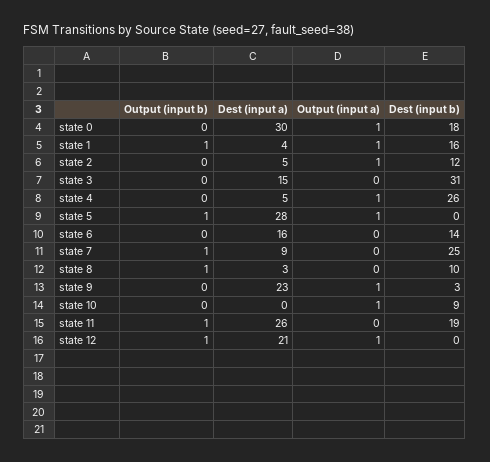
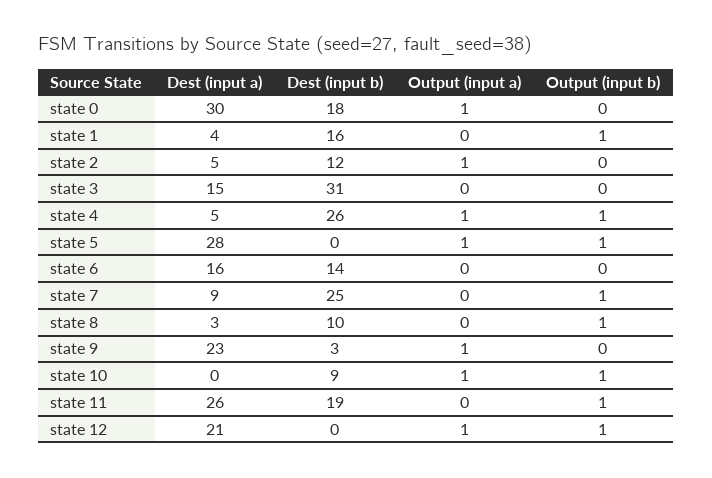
Output (input a), state 1: 1 -> 0
Output (input b), state 4: 0 -> 1
Output (input b), state 10: 0 -> 1

